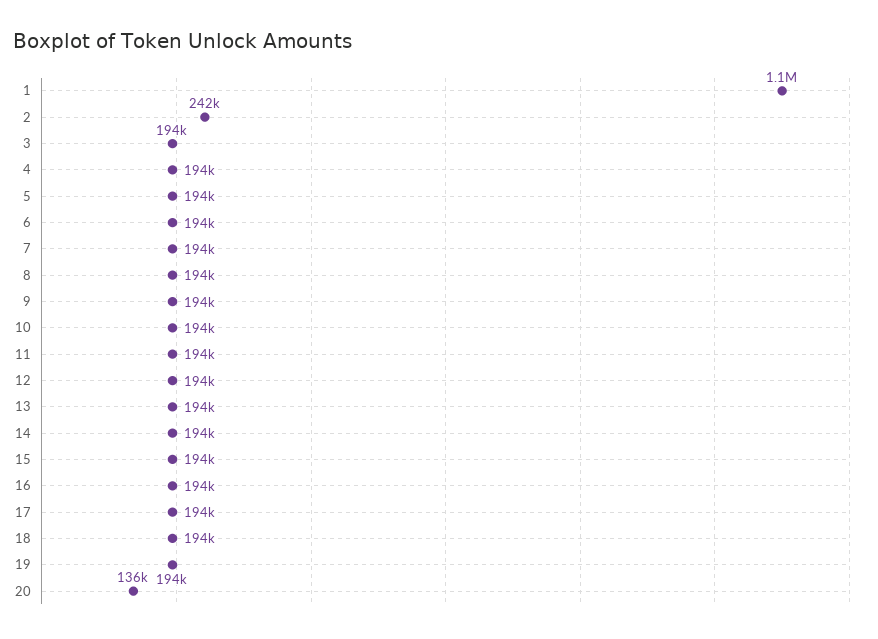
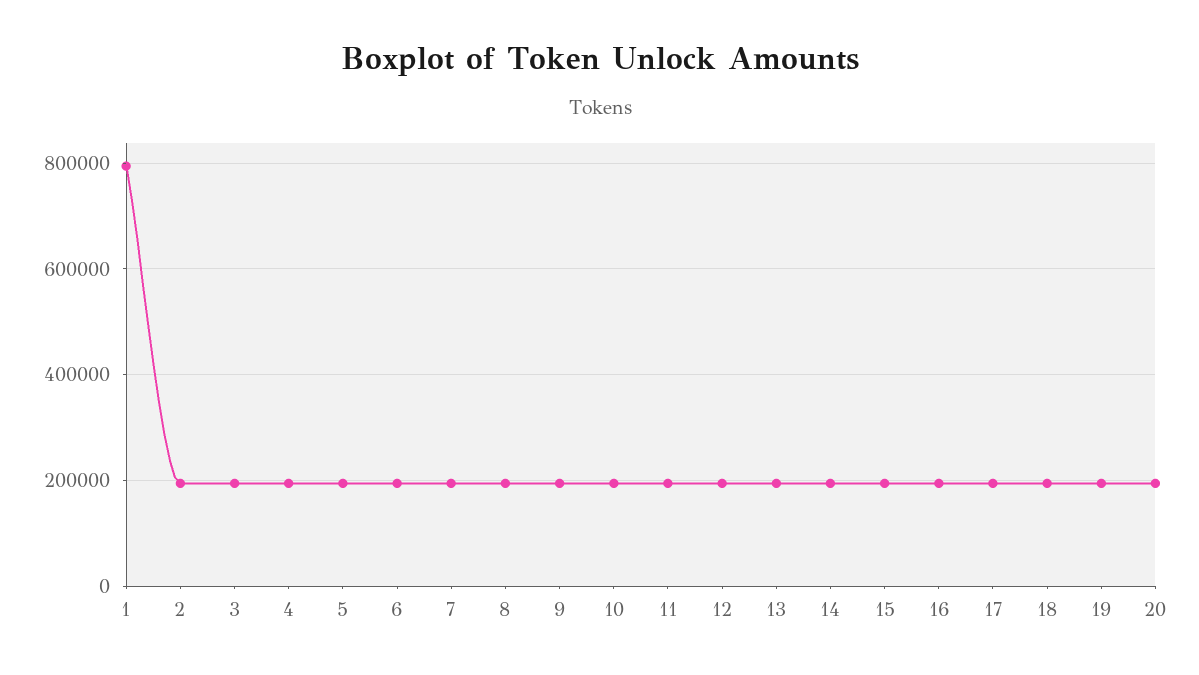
1: 1100000 -> 800000
2: 242000 -> 200000
20: 136000 -> 200000

